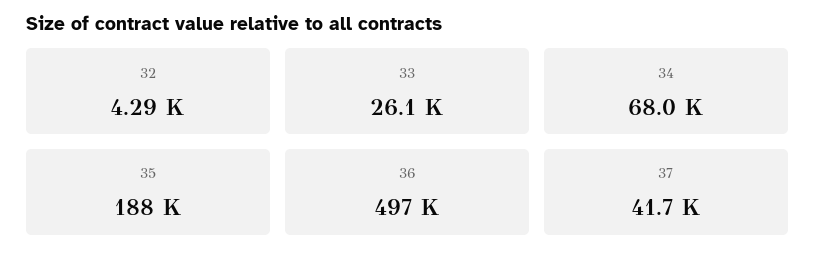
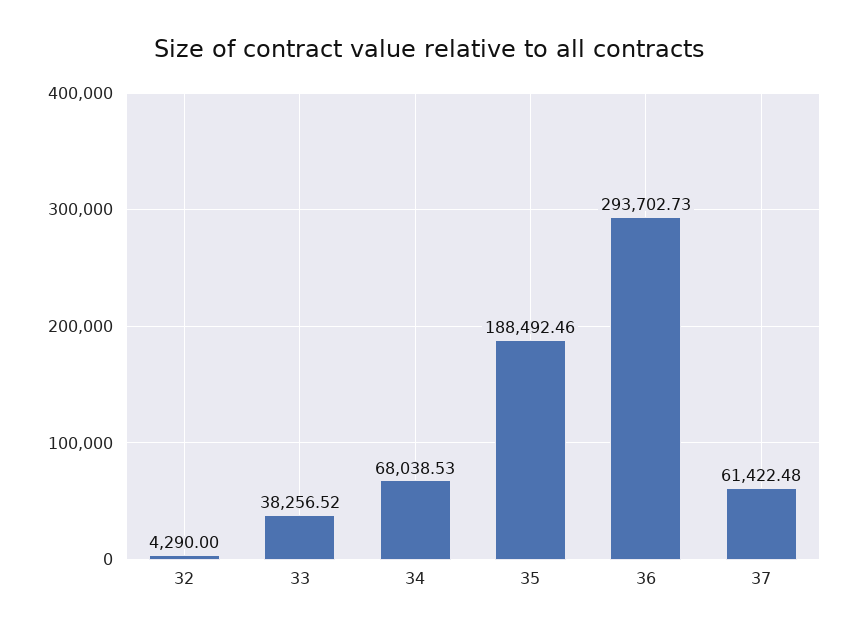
33: 26100 -> 38256.52
36: 497000 -> 293702.73
37: 41700 -> 61422.48

